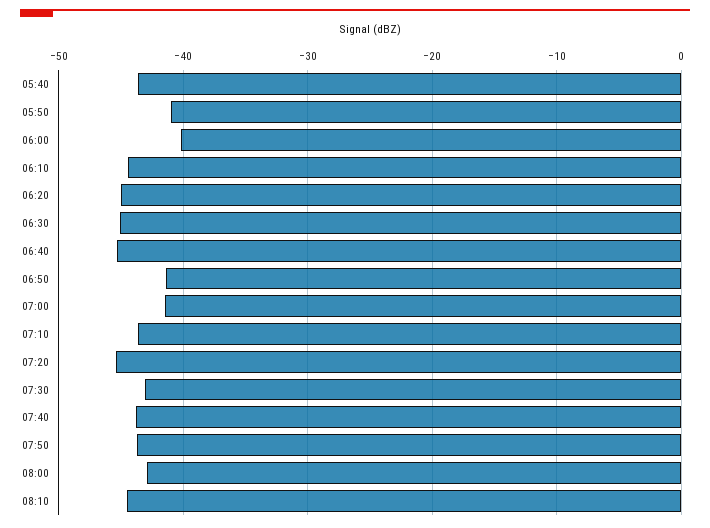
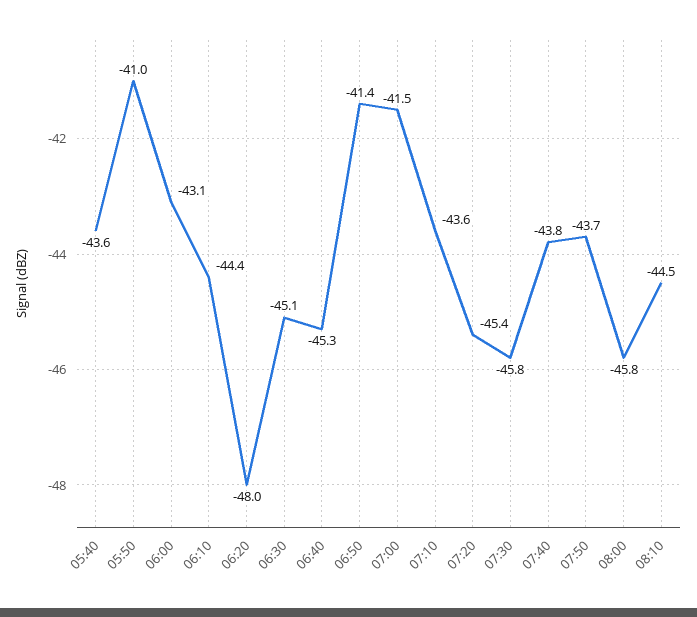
06:00: -40 -> -43.1
06:20: -45 -> -48
07:30: -43 -> -45.8
08:00: -43 -> -45.8

